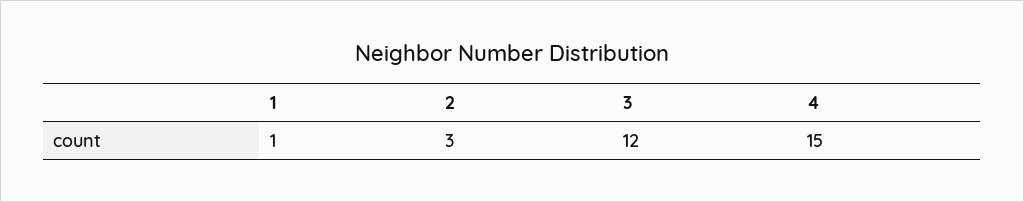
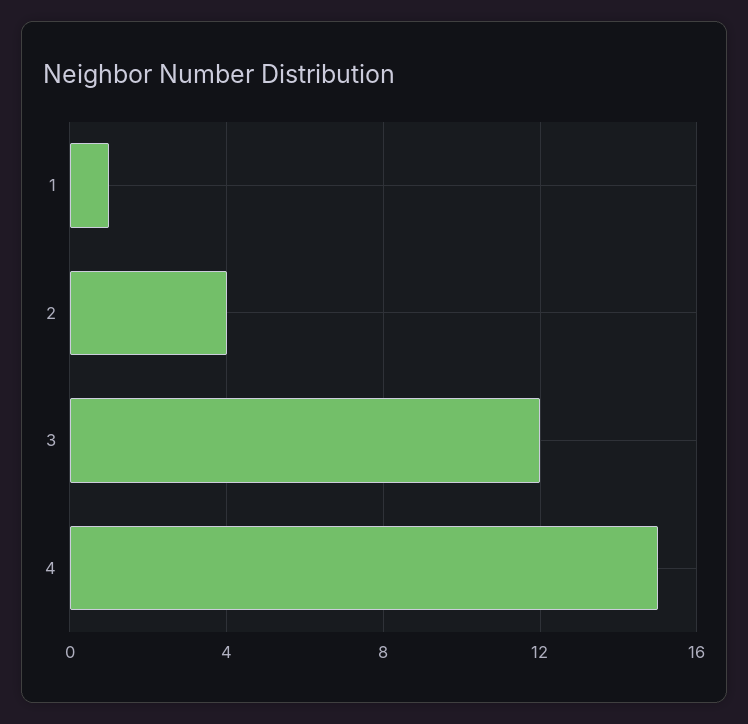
2: 3 -> 4

